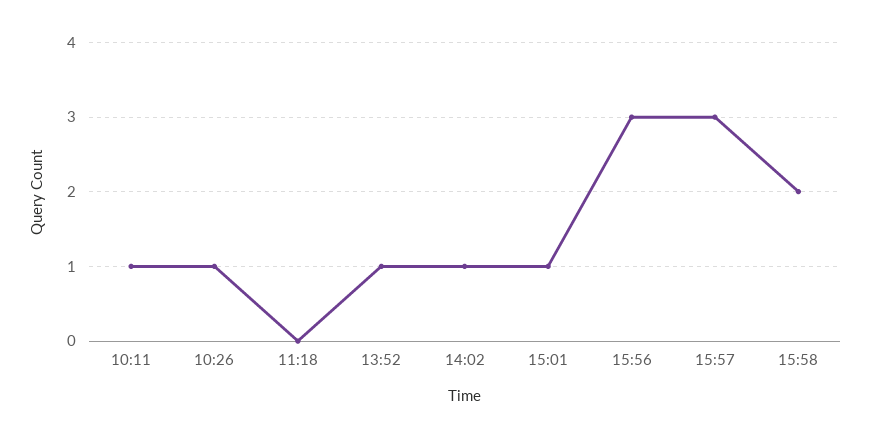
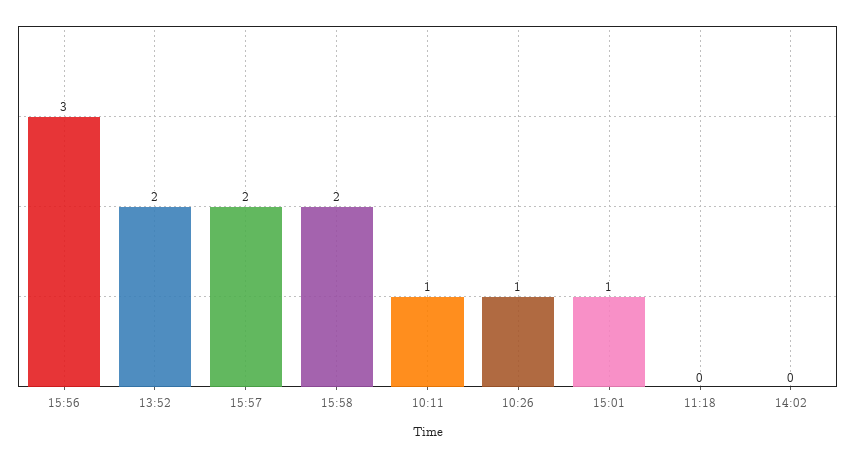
13:52: 1 -> 2
14:02: 1 -> 0
15:57: 3 -> 2

